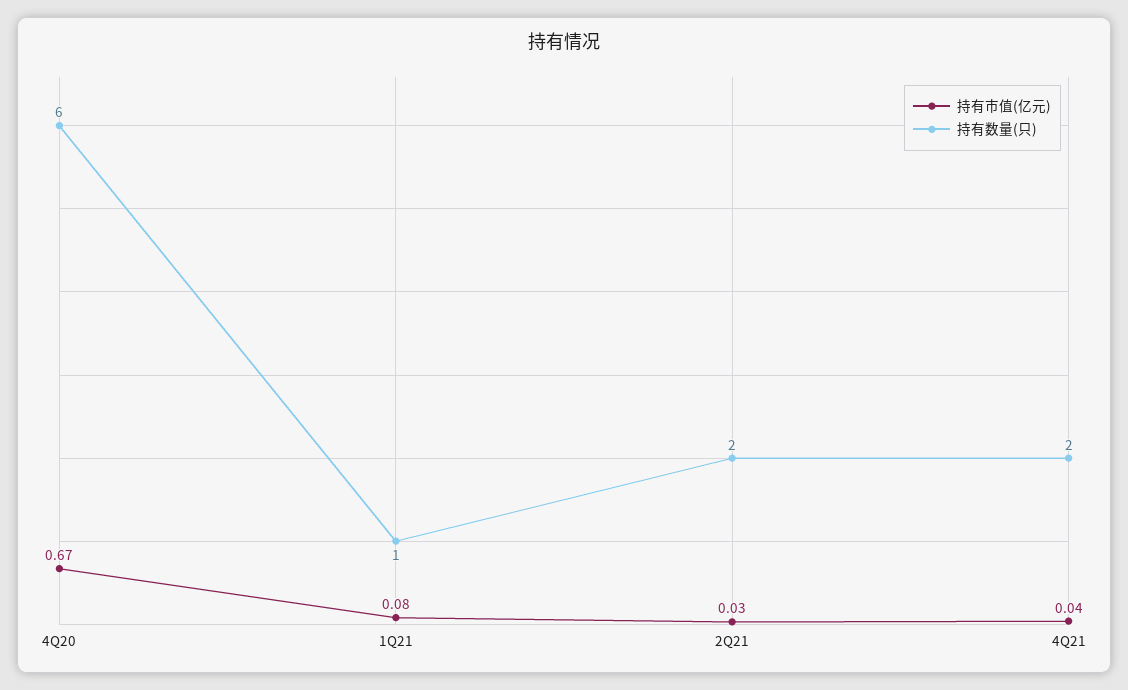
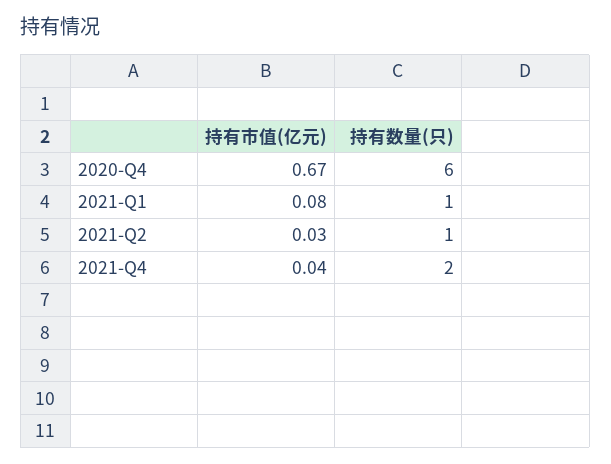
持有数量(只), 2Q21: 2 -> 1

